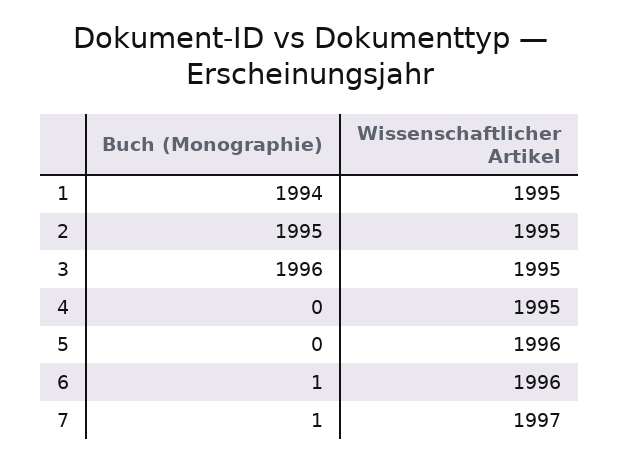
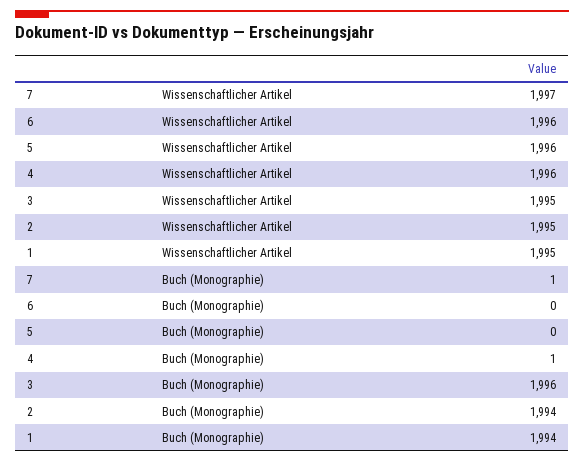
Buch (Monographie), 2: 1995 -> 1994
Buch (Monographie), 4: 0 -> 1
Wissenschaftlicher Artikel, 4: 1995 -> 1996
Buch (Monographie), 6: 1 -> 0

